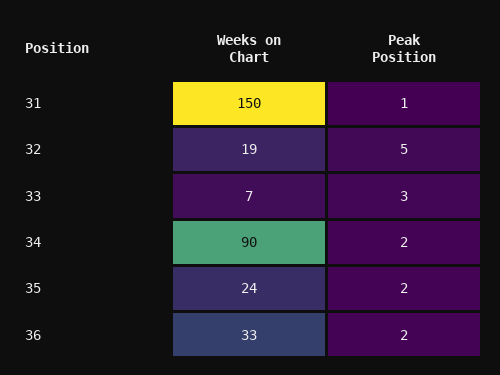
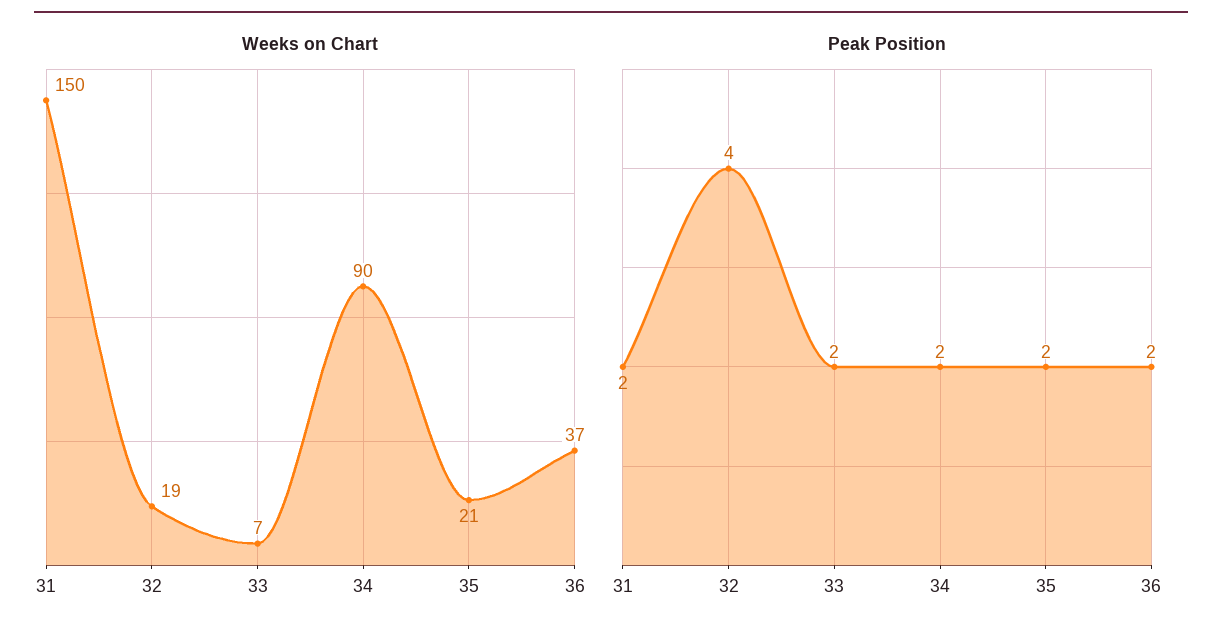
Peak Position, 31: 1 -> 2
Peak Position, 32: 5 -> 4
Peak Position, 33: 3 -> 2
Weeks on Chart, 35: 24 -> 21
Weeks on Chart, 36: 33 -> 37

